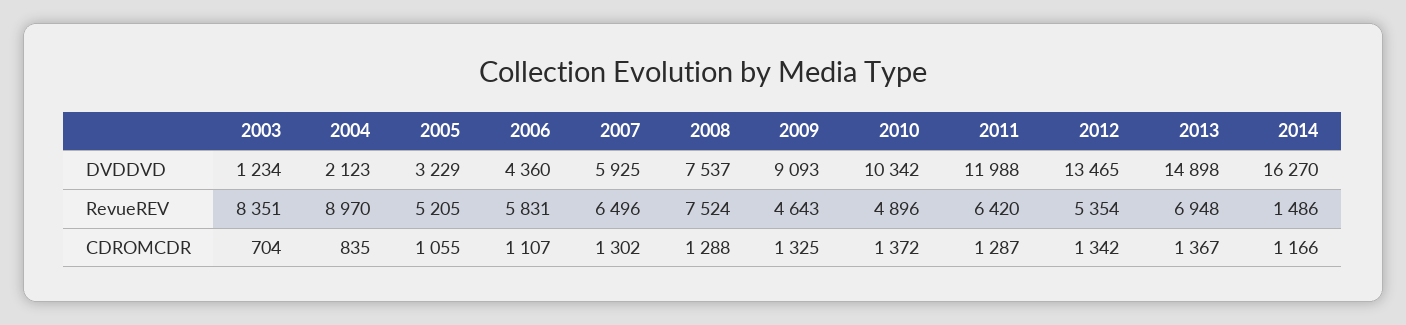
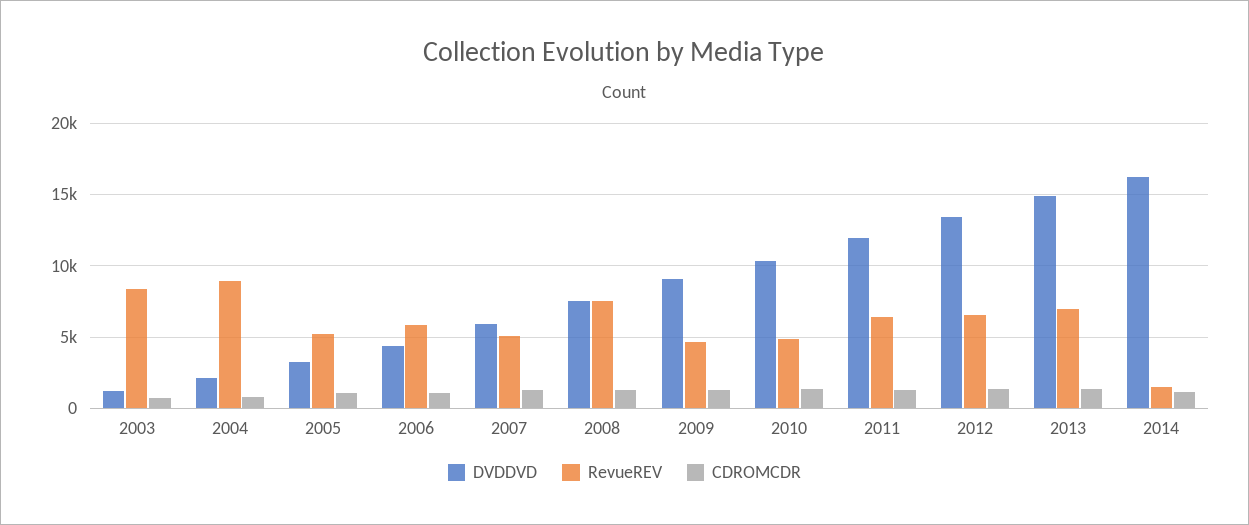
RevueREV, 2007: 6496 -> 5000
RevueREV, 2012: 5354 -> 6500

